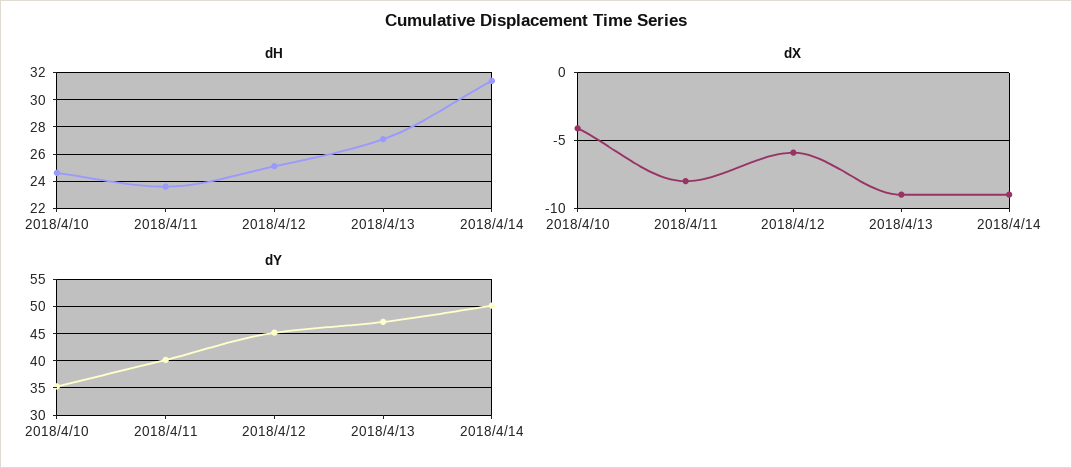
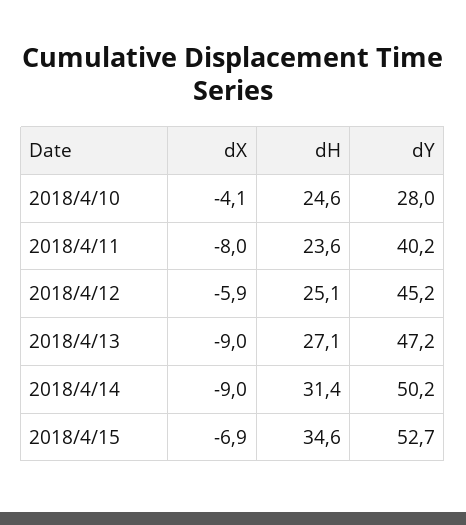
dY, 2018/4/10: 35 -> 28
dX, 2018/4/15: none -> -6.9
dH, 2018/4/15: none -> 34.6
dY, 2018/4/15: none -> 52.7

